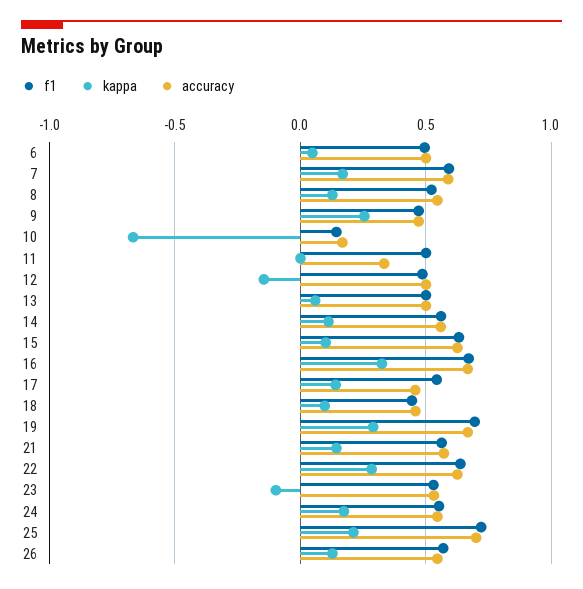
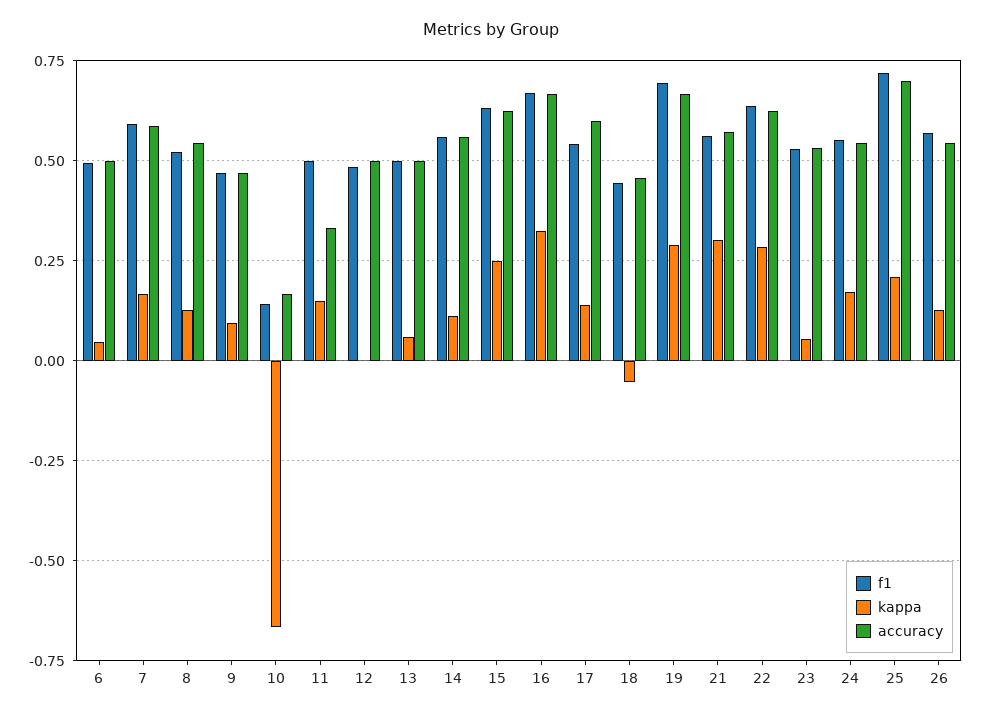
kappa, 9: 0.25 -> 0.1
kappa, 11: 0 -> 0.15
kappa, 12: -0.15 -> 0
kappa, 15: 0.1 -> 0.25
accuracy, 17: 0.45 -> 0.6
kappa, 18: 0.1 -> -0.05
kappa, 21: 0.15 -> 0.3
kappa, 23: -0.1 -> 0.05

